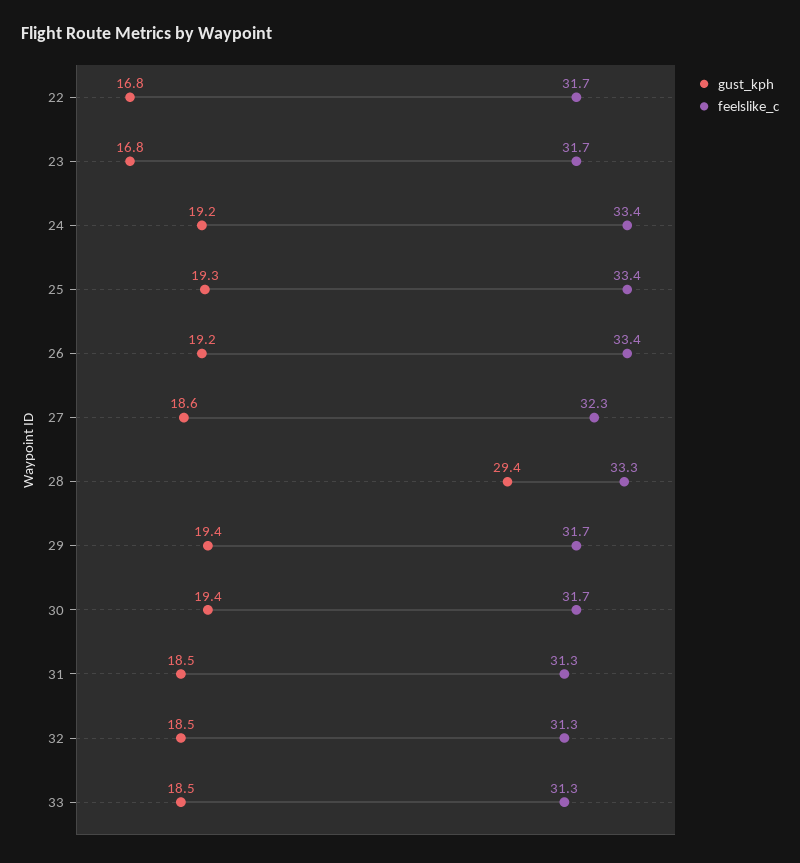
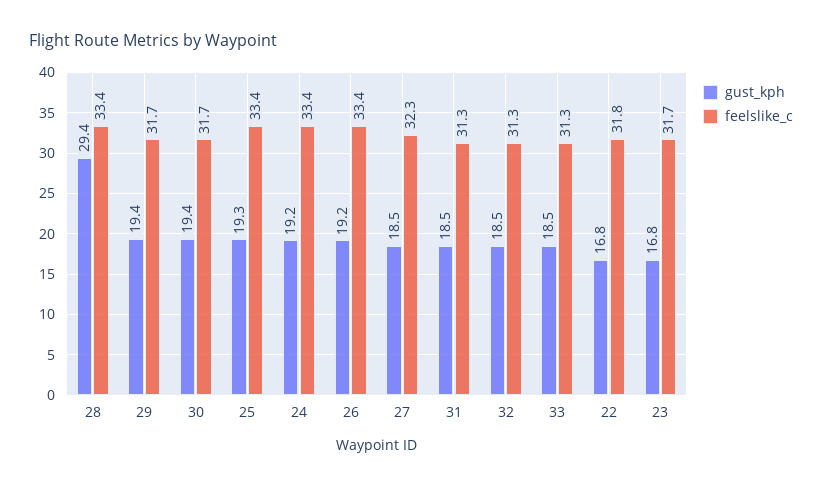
feelslike_c, 22: 31.7 -> 31.8
gust_kph, 27: 18.6 -> 18.5
feelslike_c, 28: 33.3 -> 33.4

